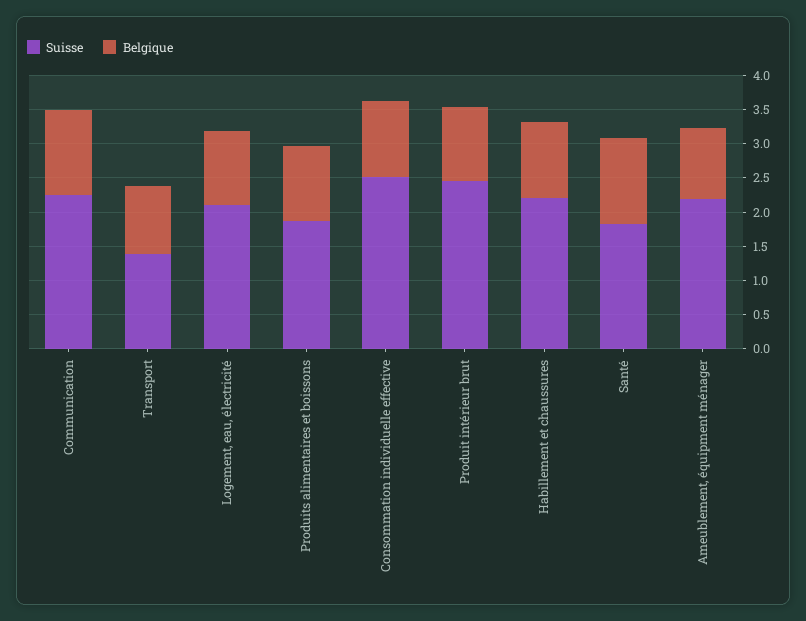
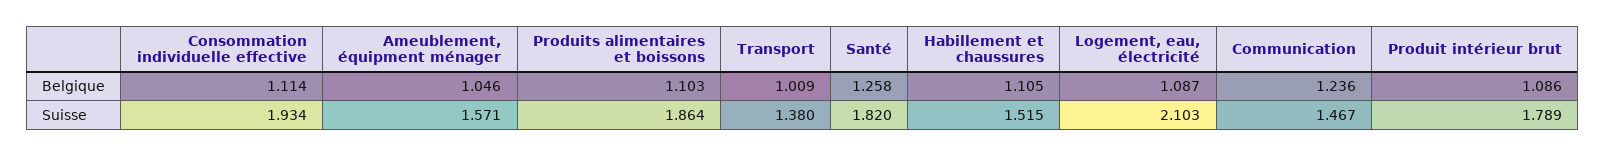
Suisse, Communication: 2.25 -> 1.467
Suisse, Consommation individuelle effective: 2.5 -> 1.934
Suisse, Produit intérieur brut: 2.5 -> 1.789
Suisse, Habillement et chaussures: 2.25 -> 1.515
Suisse, Ameublement, équipment ménager: 2.25 -> 1.571

